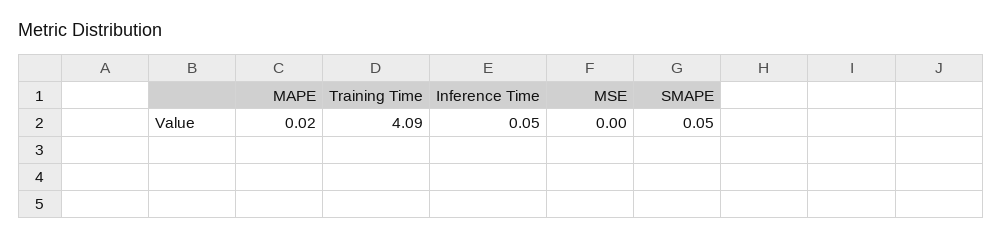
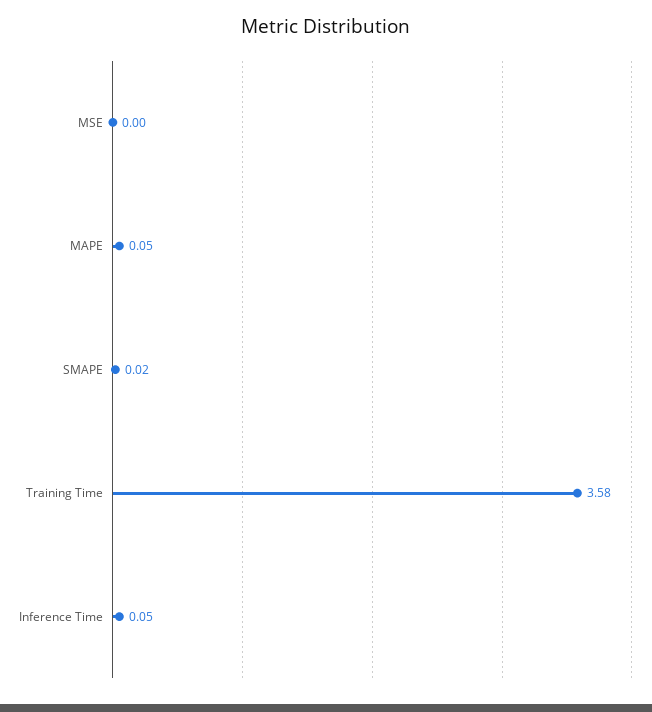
MAPE: 0.02 -> 0.05
Training Time: 4.09 -> 3.58
SMAPE: 0.05 -> 0.02

